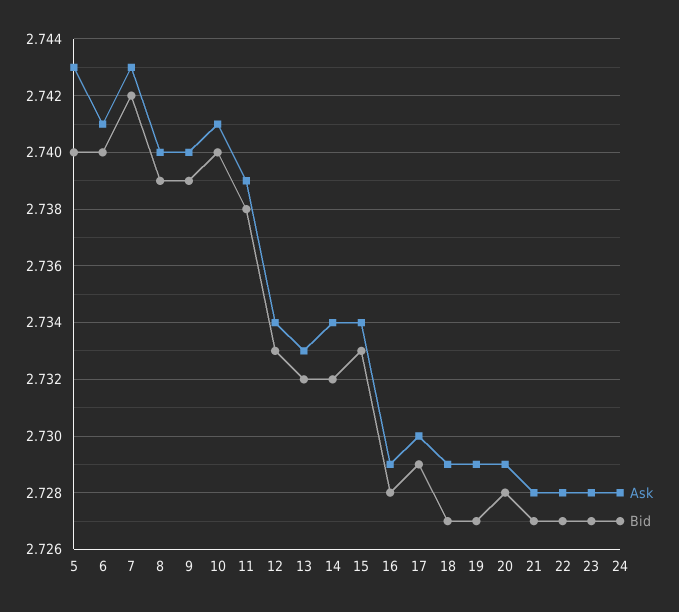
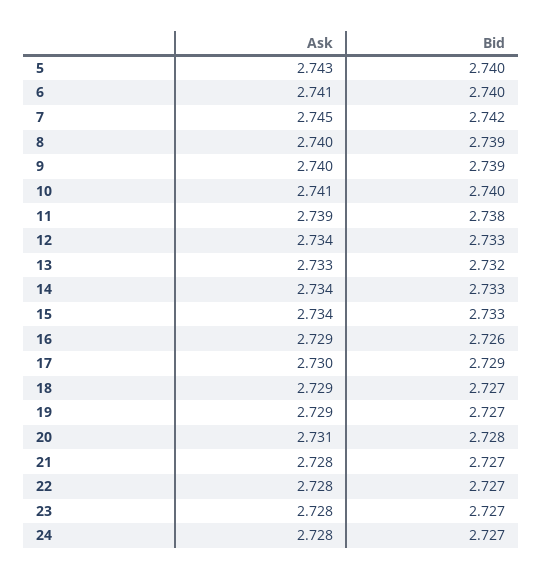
Ask, 7: 2.743 -> 2.745
Bid, 14: 2.732 -> 2.733
Bid, 16: 2.728 -> 2.726
Ask, 20: 2.729 -> 2.731

